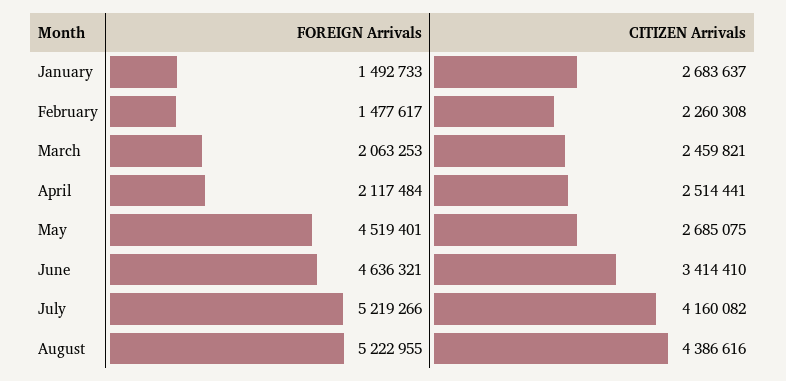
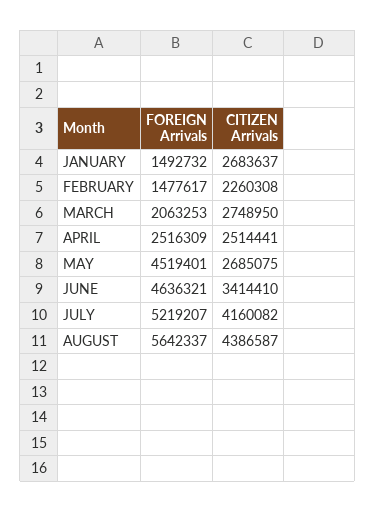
FOREIGN Arrivals, January: 1492733 -> 1492732
CITIZEN Arrivals, March: 2459821 -> 2748950
FOREIGN Arrivals, April: 2117484 -> 2516309
FOREIGN Arrivals, July: 5219266 -> 5219207
FOREIGN Arrivals, August: 5222955 -> 5642337
CITIZEN Arrivals, August: 4386616 -> 4386587

